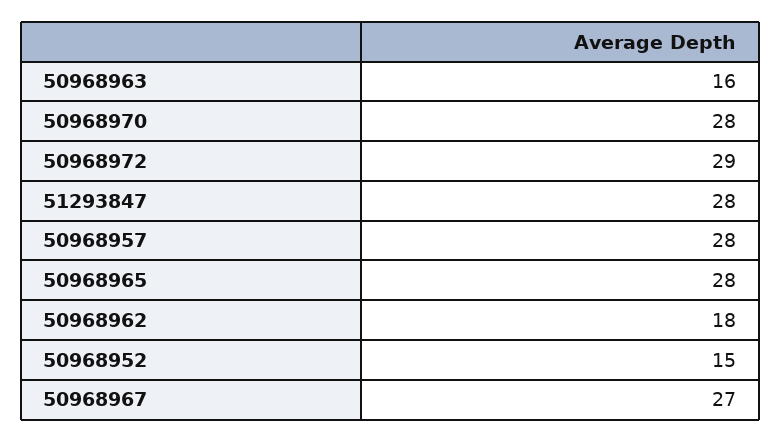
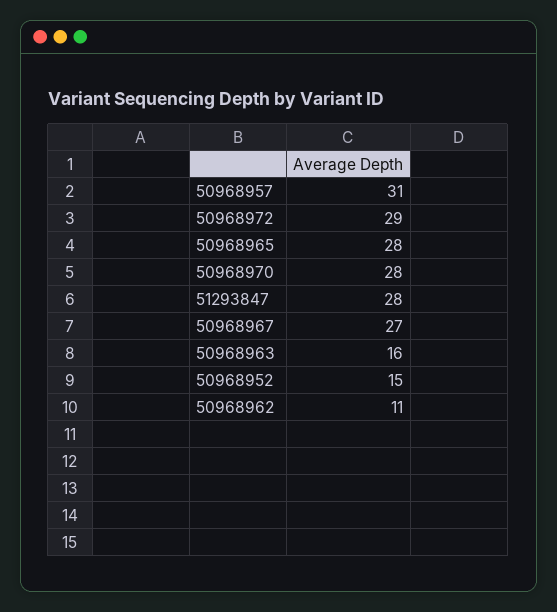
50968957: 28 -> 31
50968962: 18 -> 11

